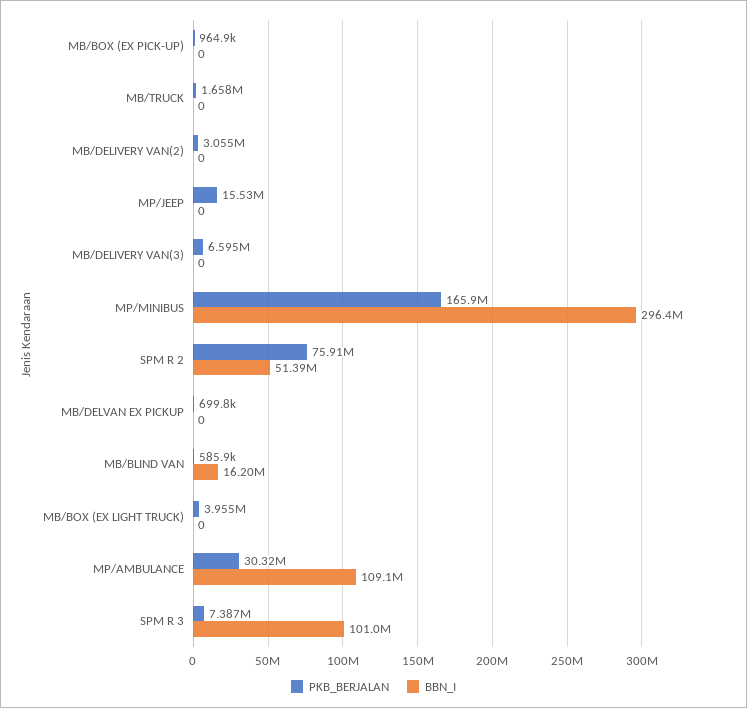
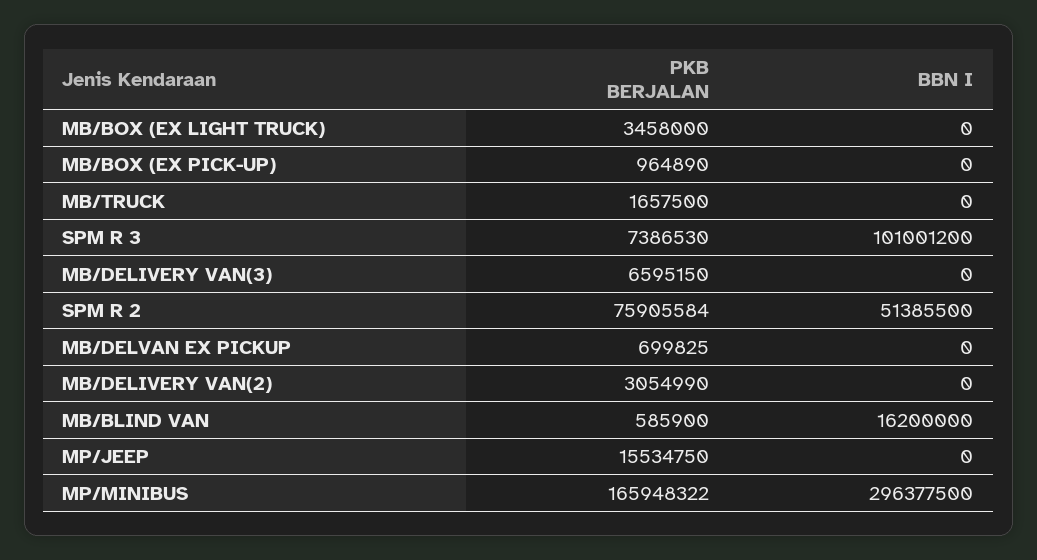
PKB_BERJALAN, MB/BOX (EX LIGHT TRUCK): 3955000 -> 3458000
PKB_BERJALAN, MP/AMBULANCE: 30320000 -> none
BBN_I, MP/AMBULANCE: 109100000 -> none

